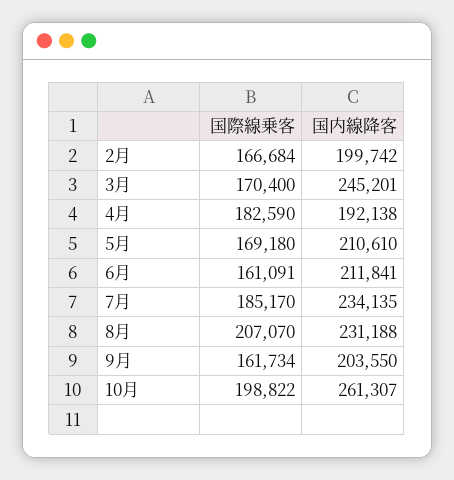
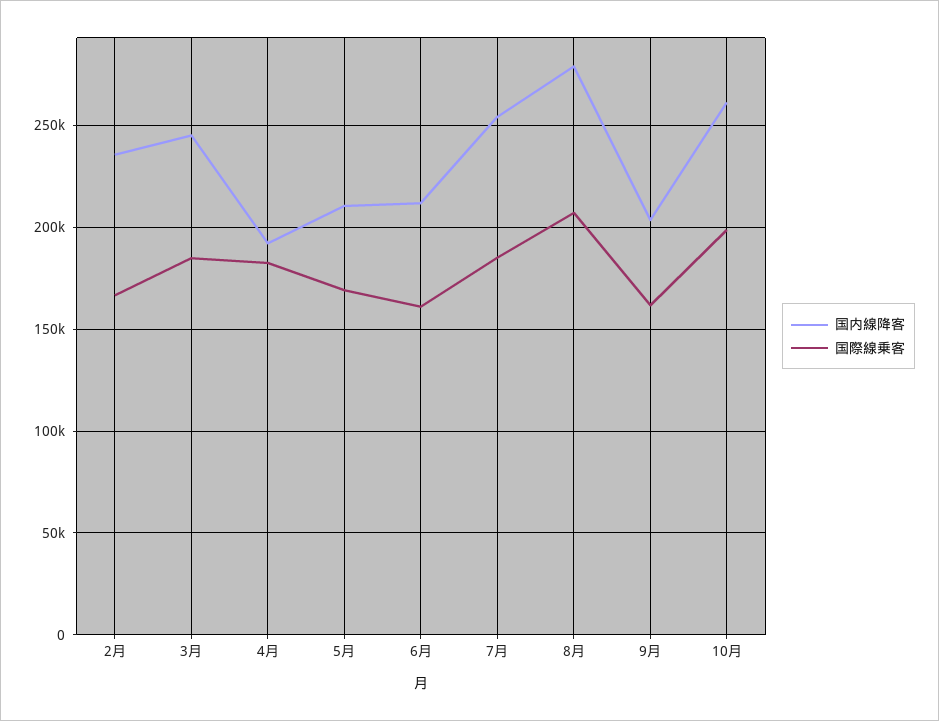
国内線降客, 2月: 199742 -> 235000
国際線乗客, 3月: 170400 -> 185000
国内線降客, 7月: 234135 -> 255000
国内線降客, 8月: 231188 -> 280000

